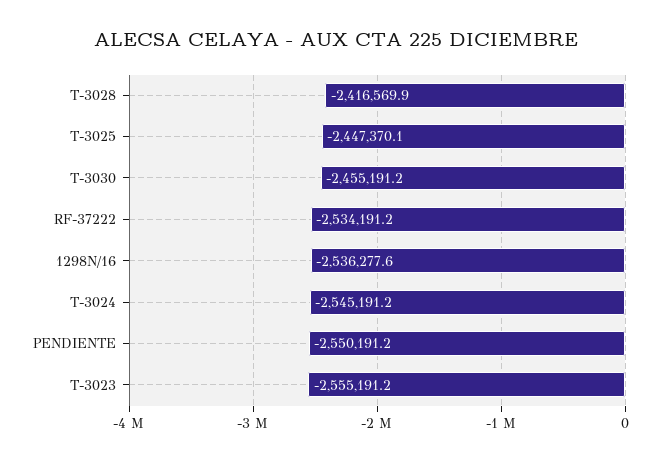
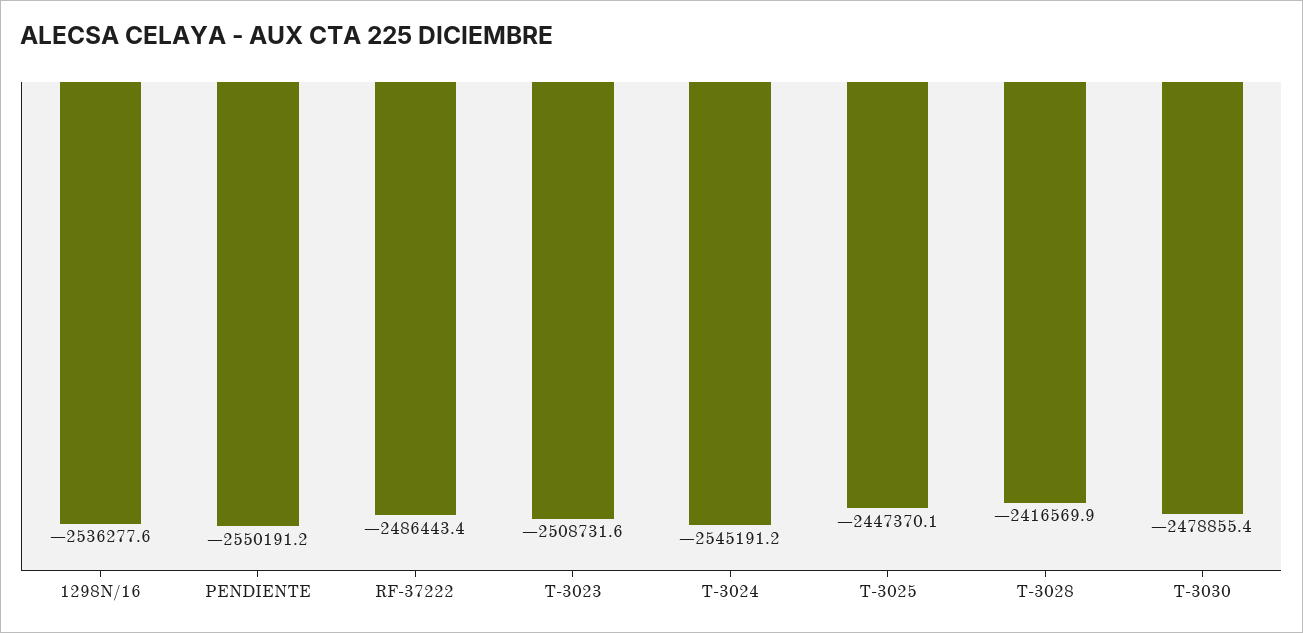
T-3030: -2455191.2 -> -2478855.4
RF-37222: -2534191.2 -> -2486443.4
T-3023: -2555191.2 -> -2508731.6

